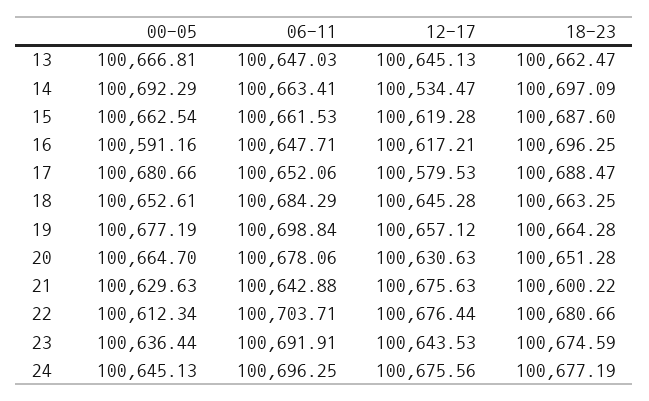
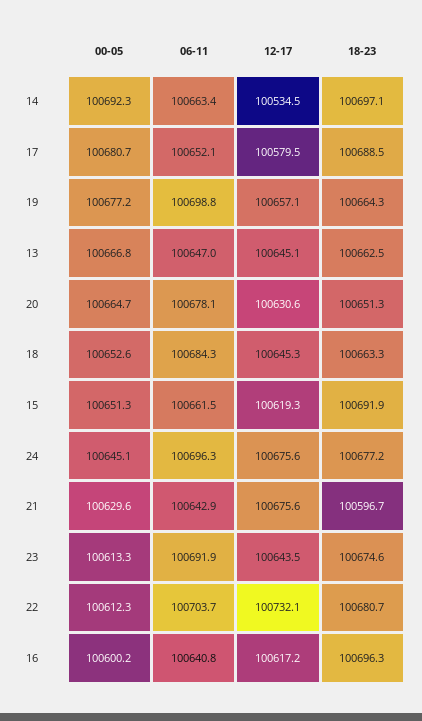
00-05, 15: 100662.54 -> 100651.3
18-23, 15: 100687.6 -> 100691.9
00-05, 16: 100591.16 -> 100600.2
06-11, 16: 100647.71 -> 100640.8
18-23, 21: 100600.22 -> 100596.7
12-17, 22: 100676.44 -> 100732.1
00-05, 23: 100636.44 -> 100613.3

